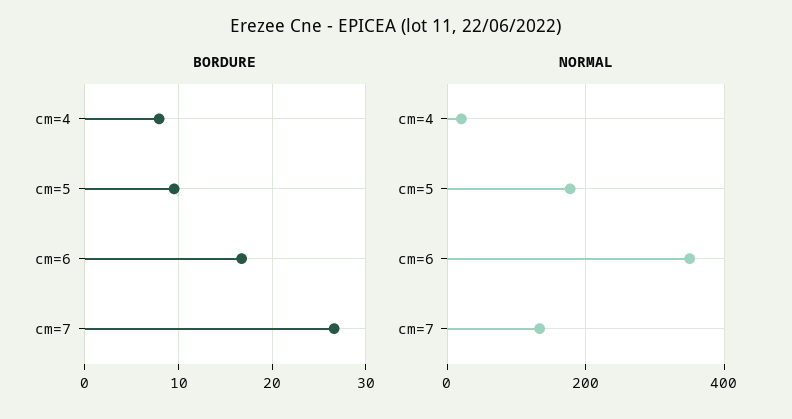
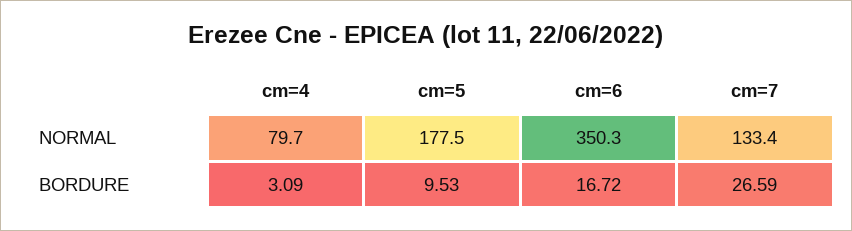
BORDURE, cm=4: 8 -> 3.09
NORMAL, cm=4: 20 -> 79.7

